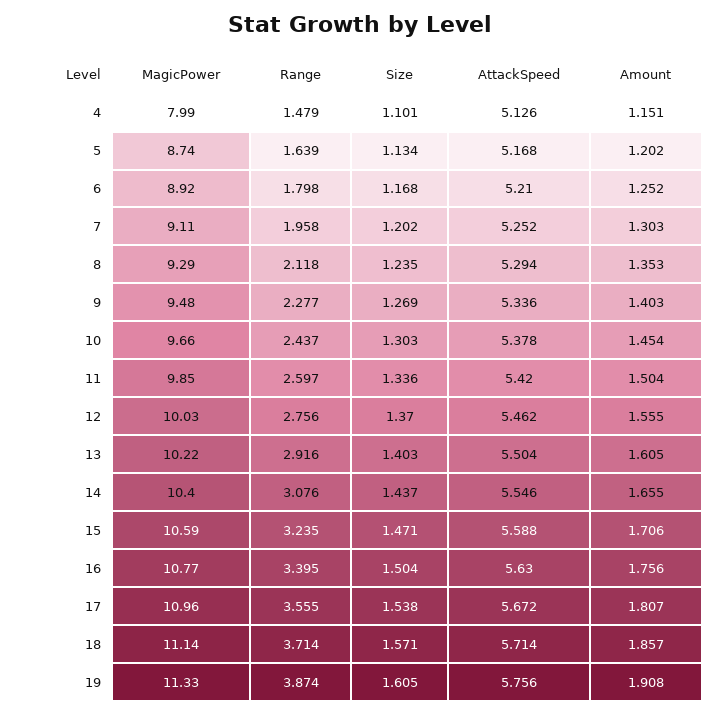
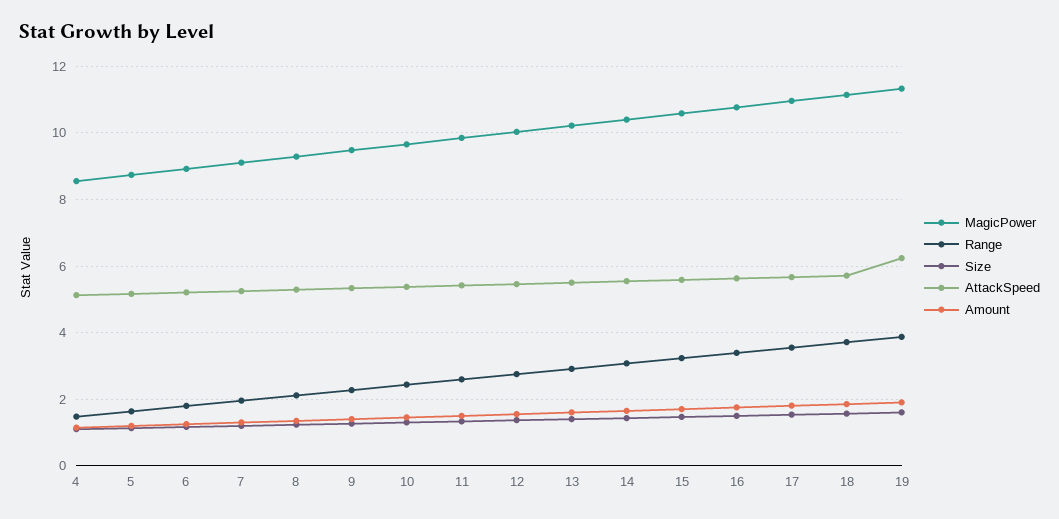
MagicPower, 4: 7.99 -> 8.6
AttackSpeed, 19: 5.756 -> 6.2

